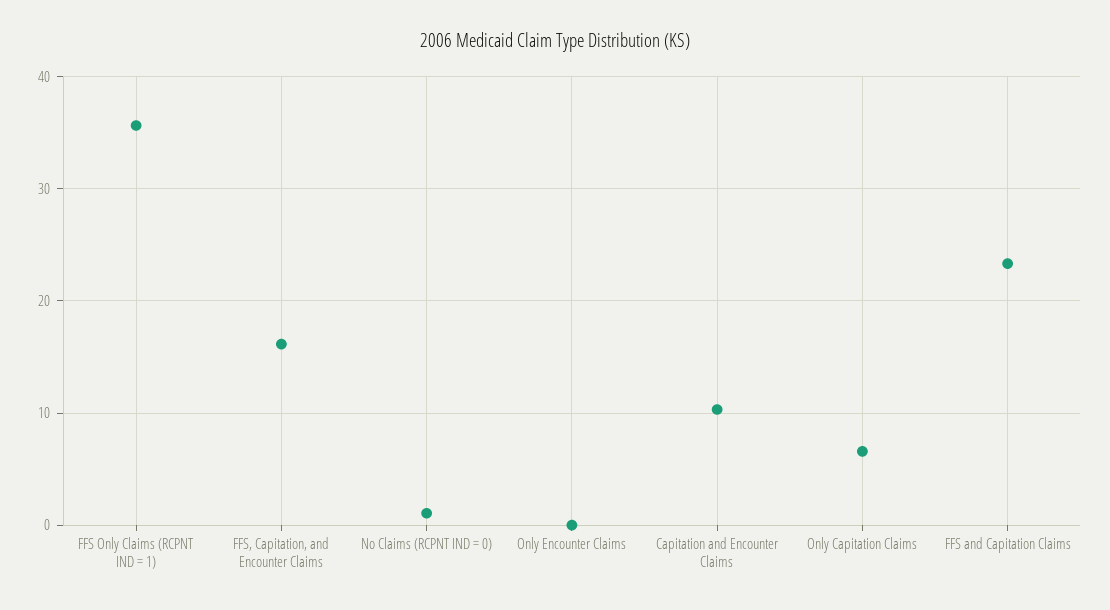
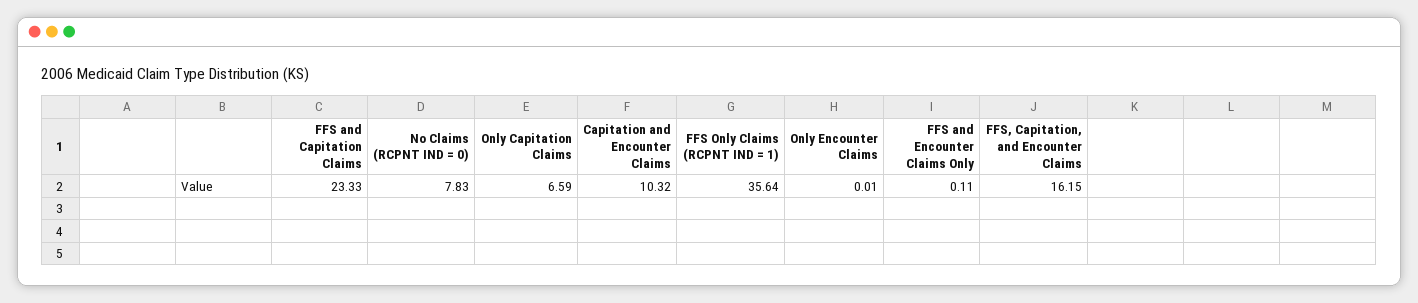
No Claims (RCPNT IND = 0): 1 -> 7.83
FFS and Encounter Claims Only: none -> 0.11

